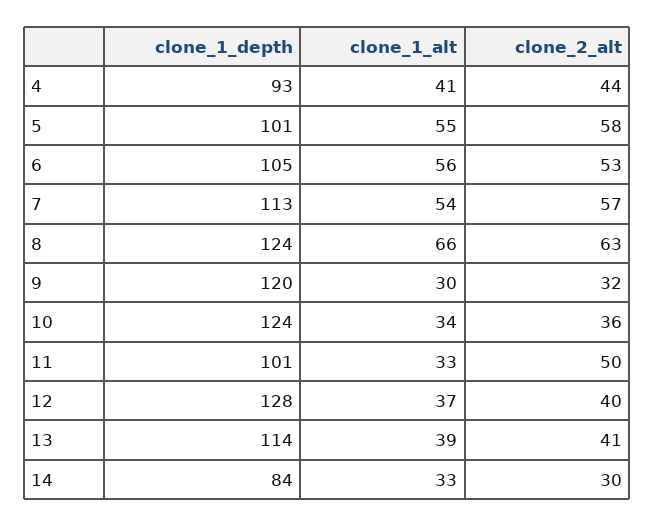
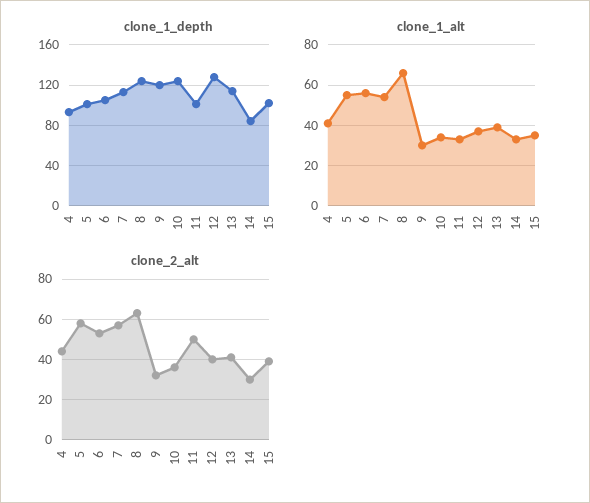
clone_1_depth, 15: none -> 100
clone_1_alt, 15: none -> 35
clone_2_alt, 15: none -> 40

